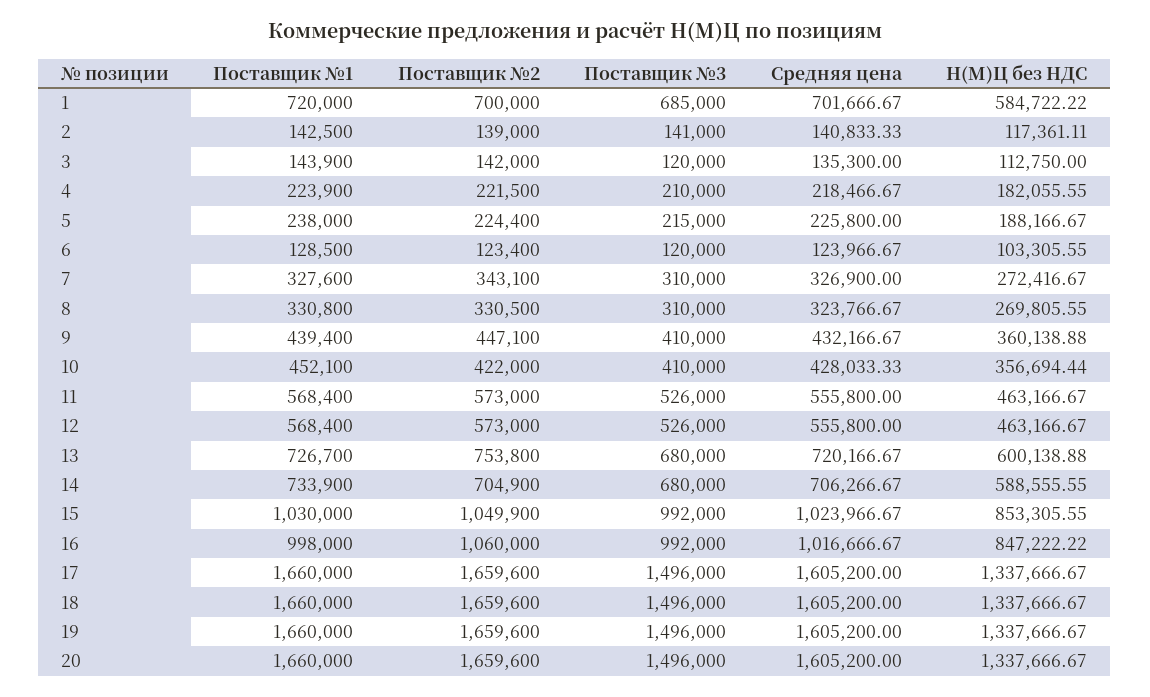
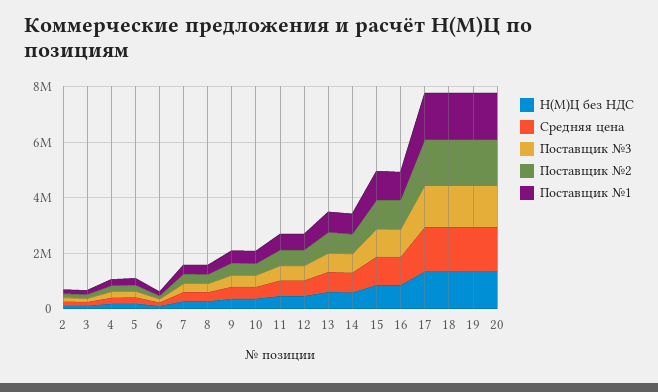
Поставщик №1, 1: 720000 -> none
Поставщик №2, 1: 700000 -> none
Поставщик №3, 1: 685000 -> none
Средняя цена, 1: 701666.67 -> none
Н(М)Ц без НДС, 1: 584722.22 -> none

